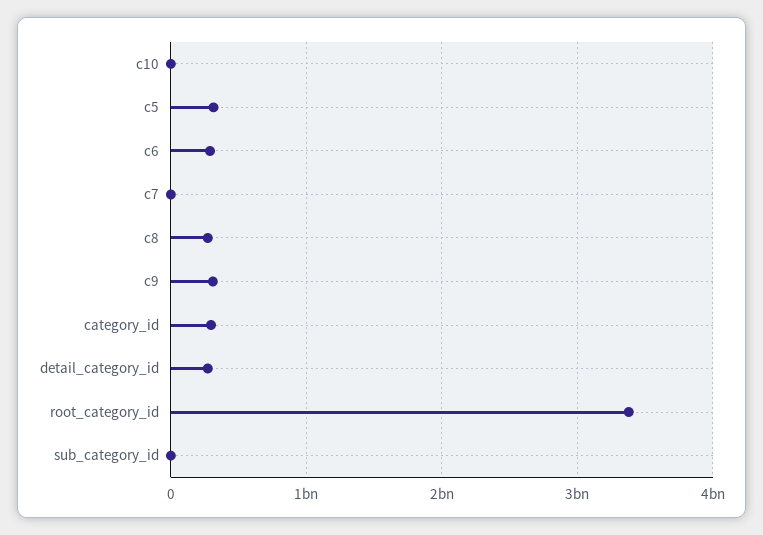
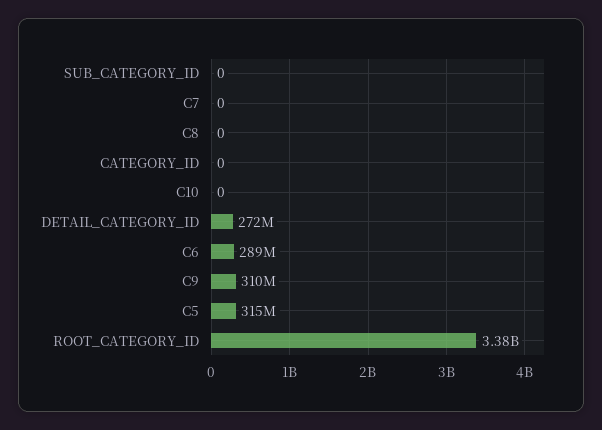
c8: 300000000 -> 0
category_id: 300000000 -> 0

